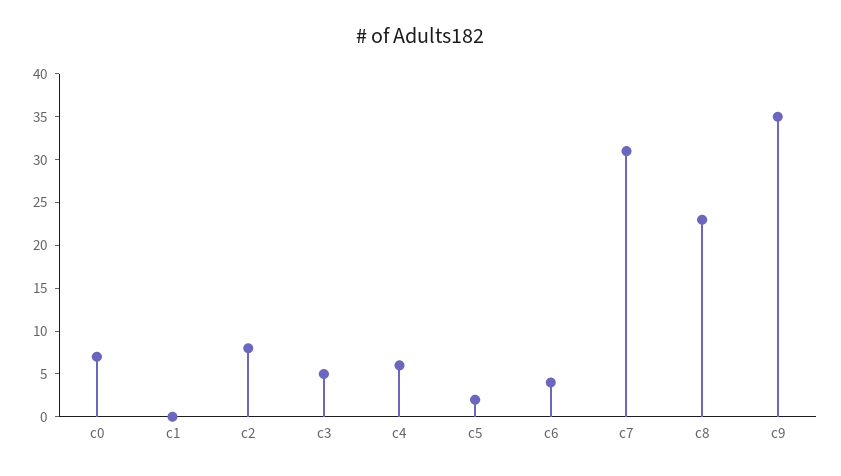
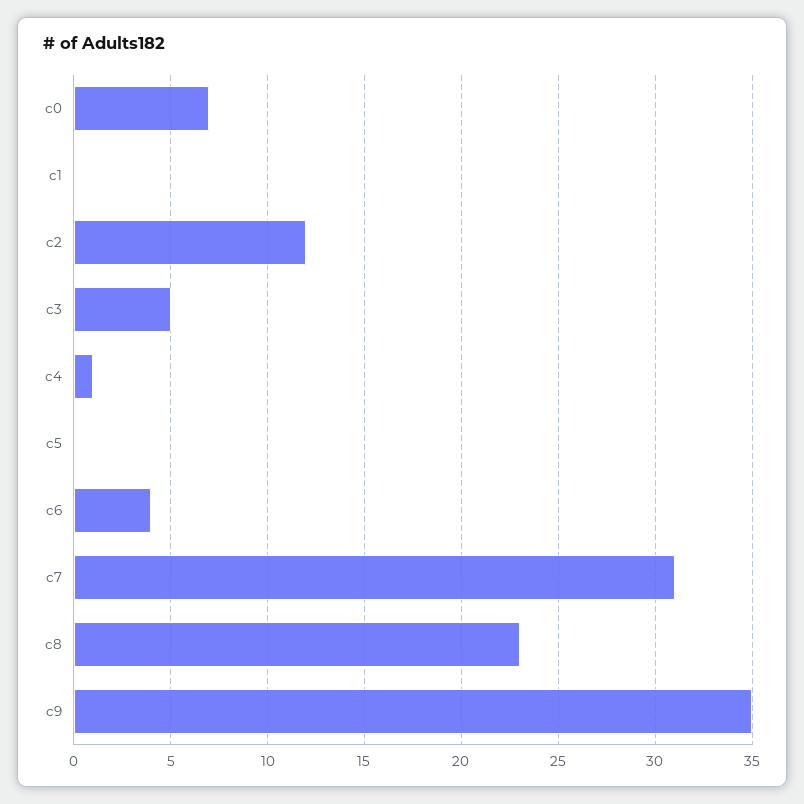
c2: 8 -> 12
c4: 6 -> 1
c5: 2 -> 0

